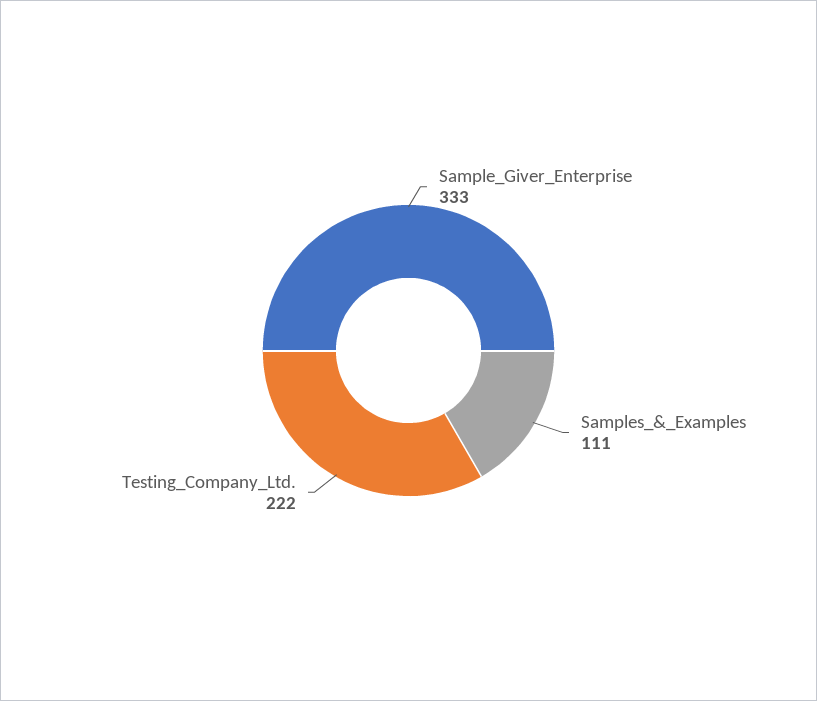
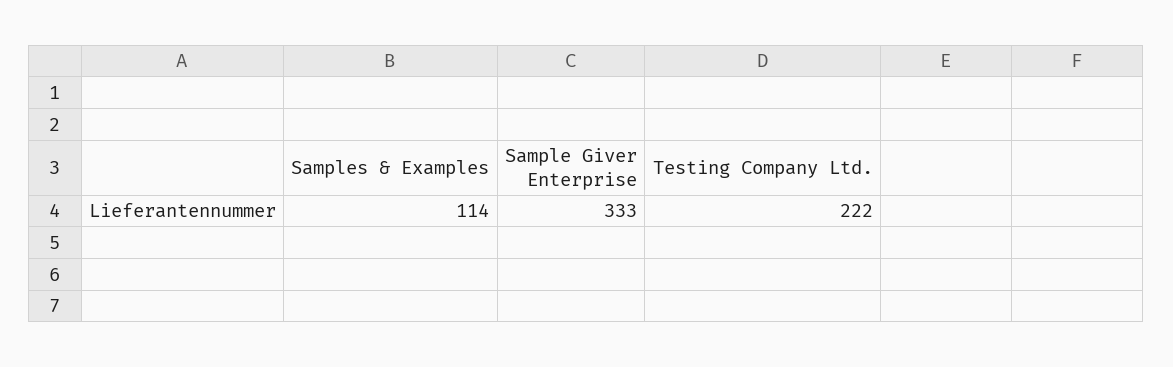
Samples_&_Examples: 111 -> 114

